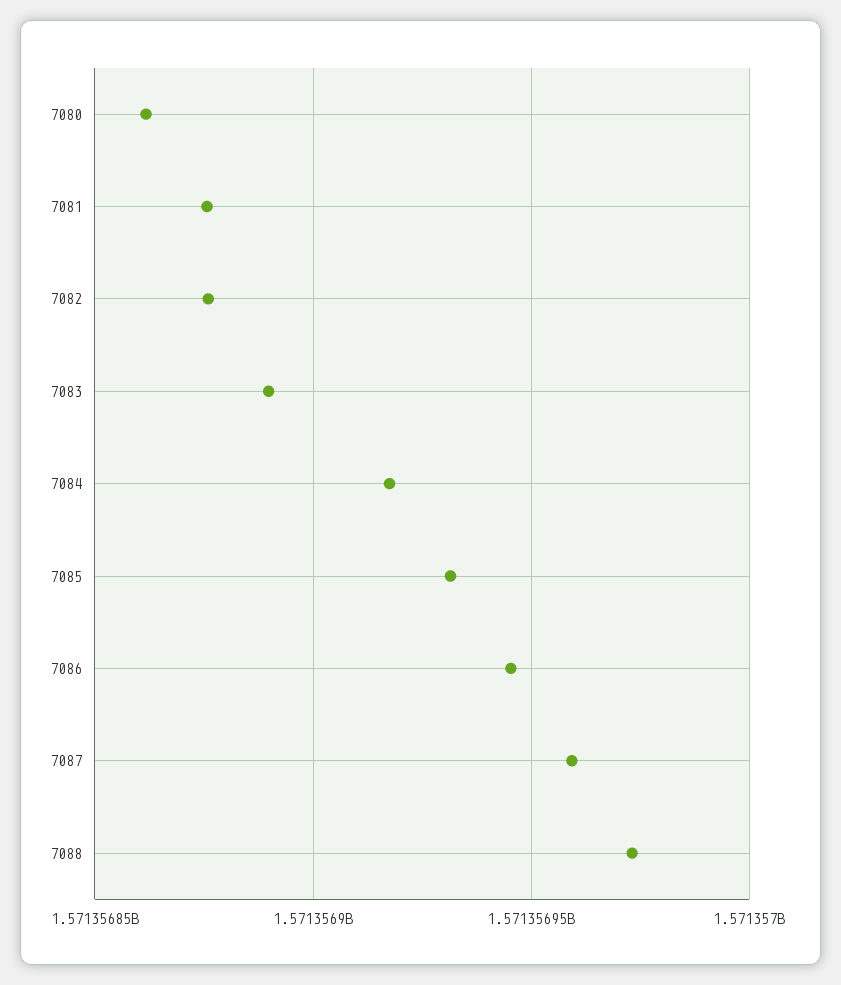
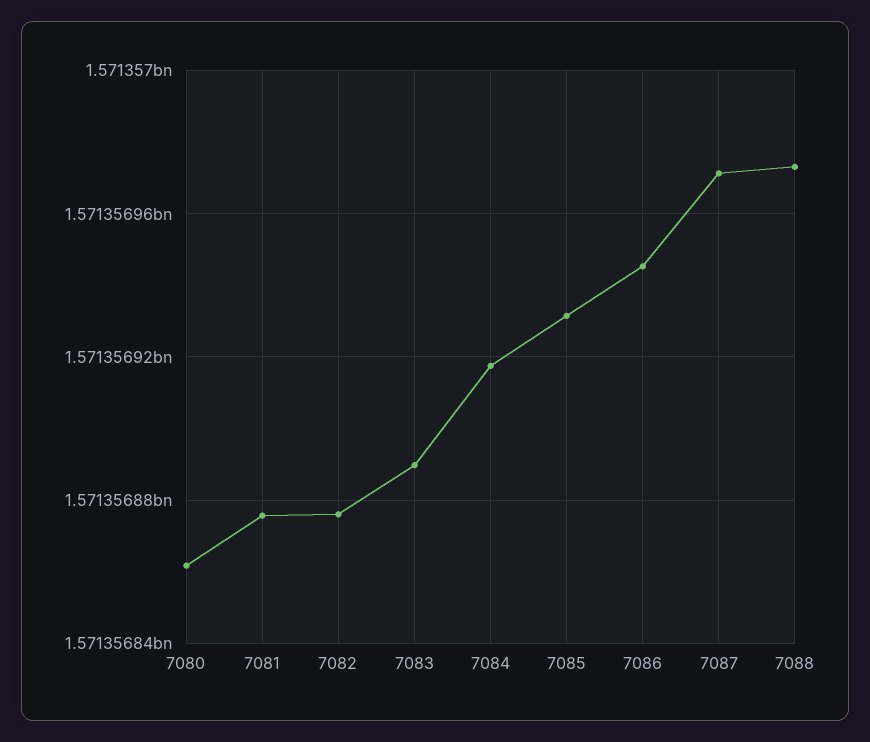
7087: 1571356960 -> 1571356970

